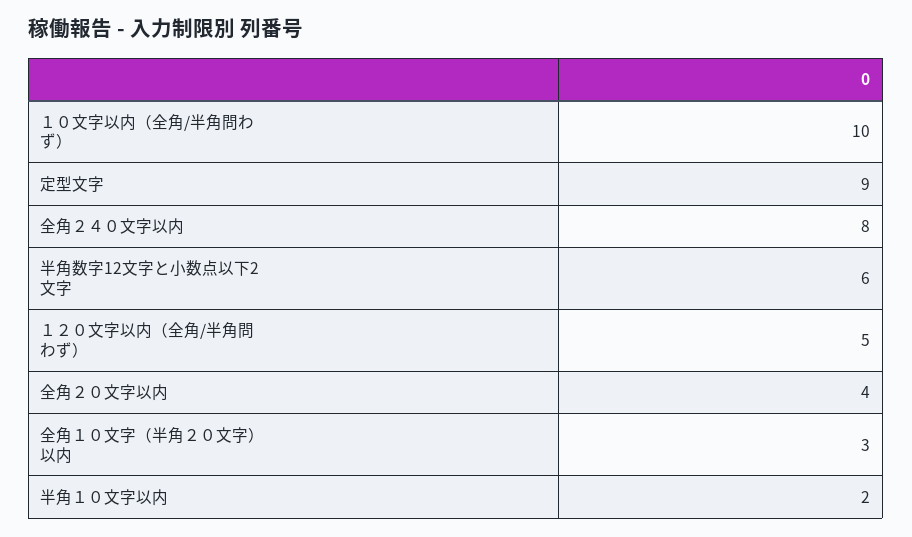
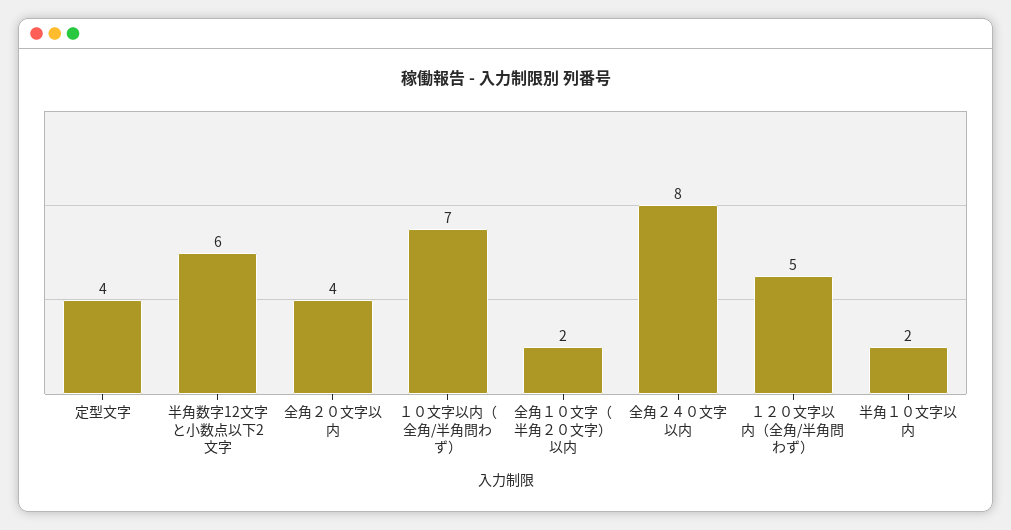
１０文字以内（全角/半角問わず）: 10 -> 7
定型文字: 9 -> 4
全角１０文字（半角２０文字）以内: 3 -> 2

